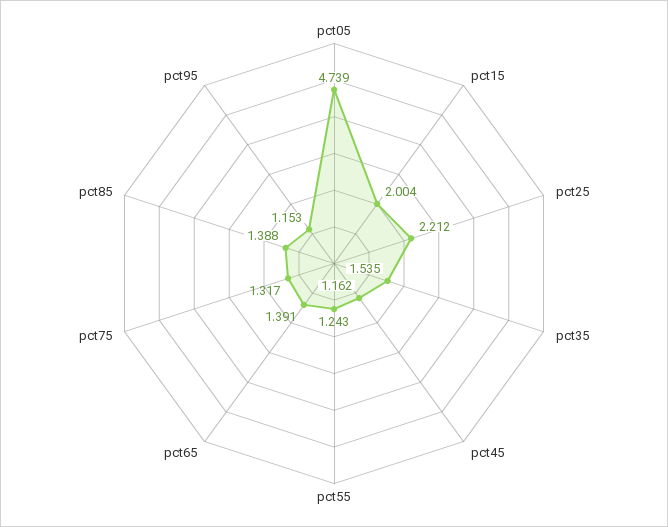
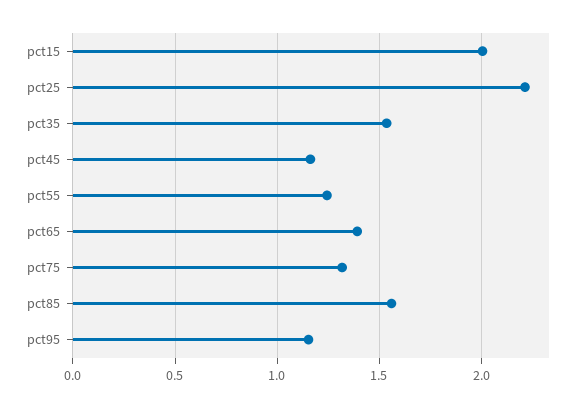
pct05: 4.739 -> none
pct85: 1.388 -> 1.55

